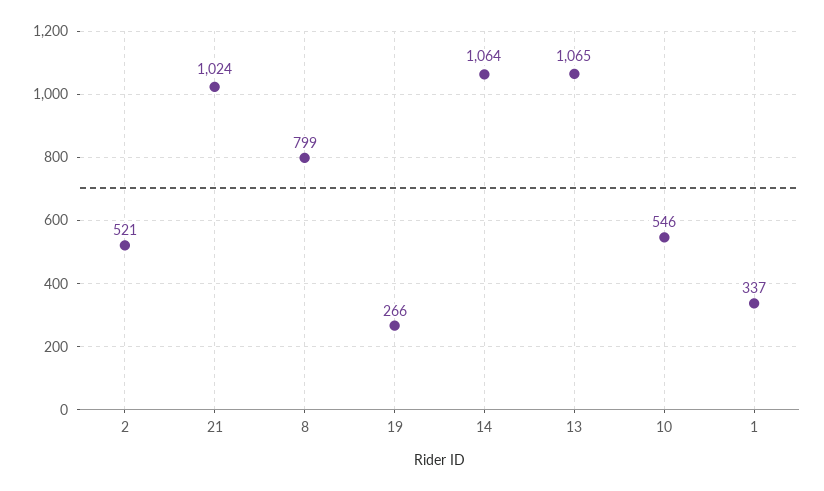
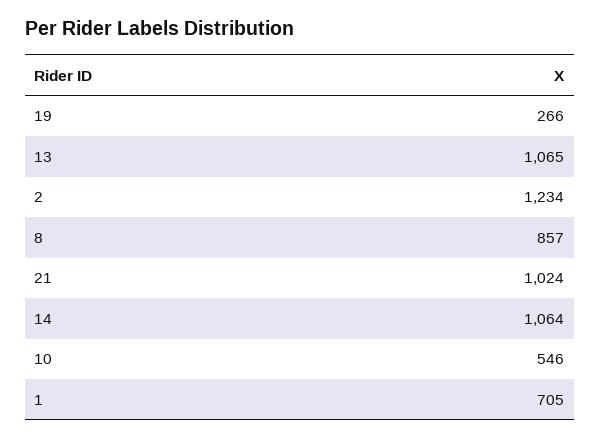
2: 521 -> 1234
8: 799 -> 857
1: 337 -> 705

